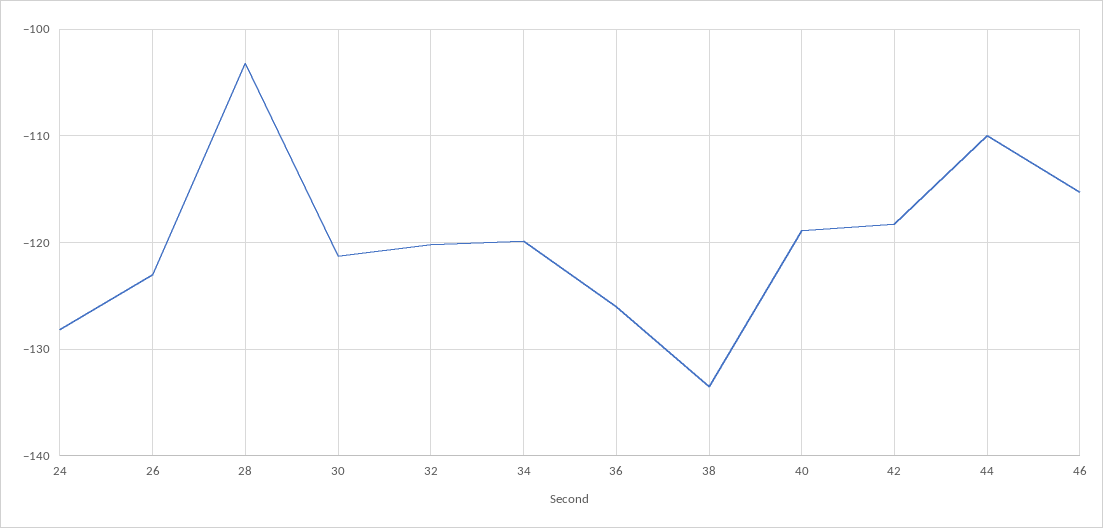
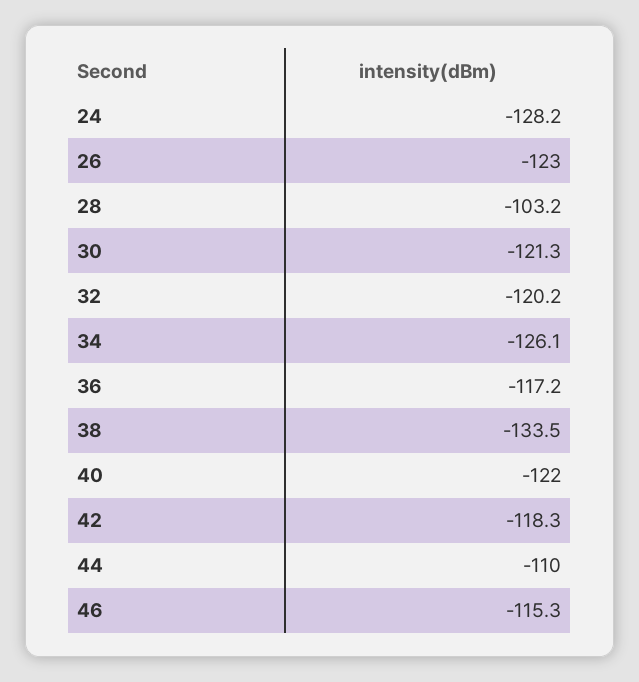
34: -120 -> -126.1
36: -126 -> -117.2
40: -119 -> -122

